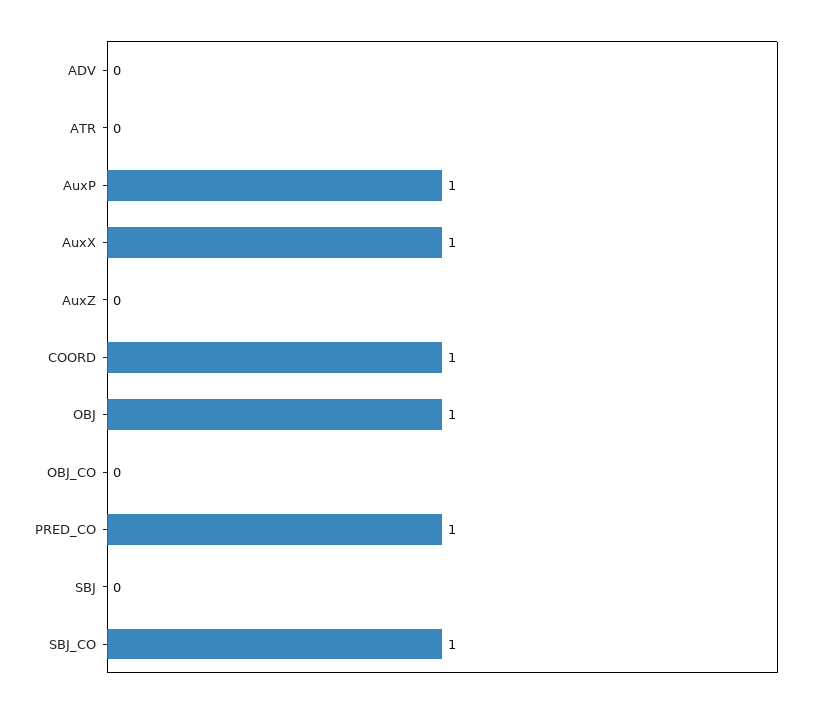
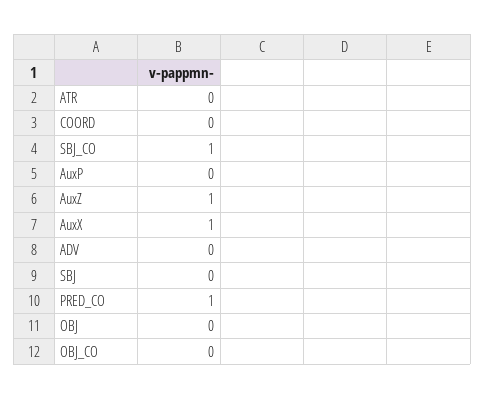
AuxP: 1 -> 0
AuxZ: 0 -> 1
COORD: 1 -> 0
OBJ: 1 -> 0

